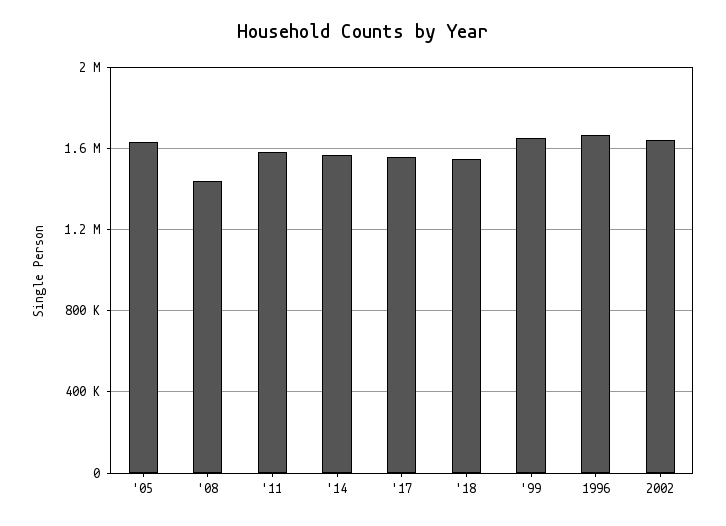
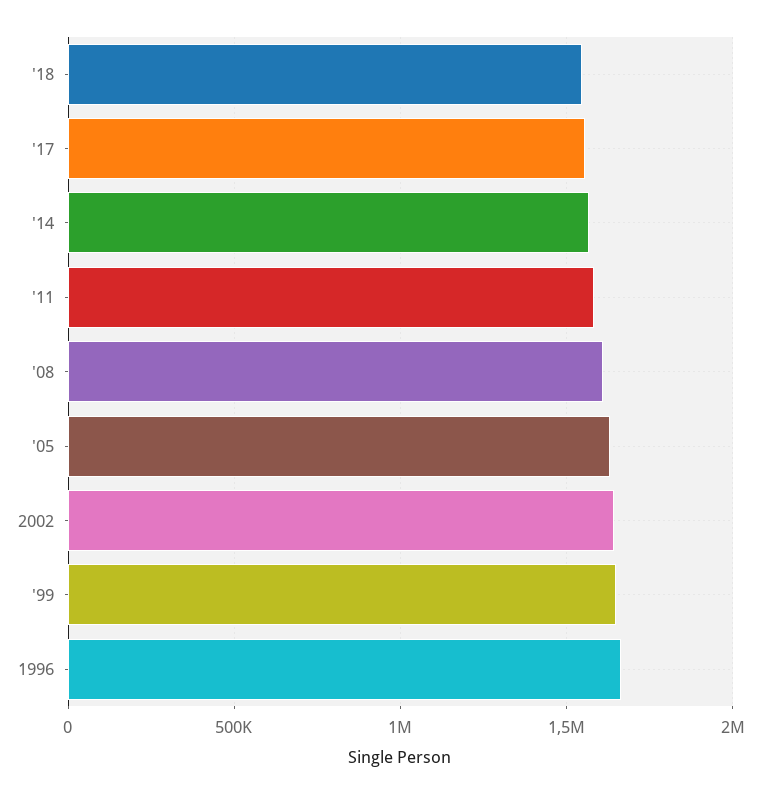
'08: 1450000 -> 1600000

